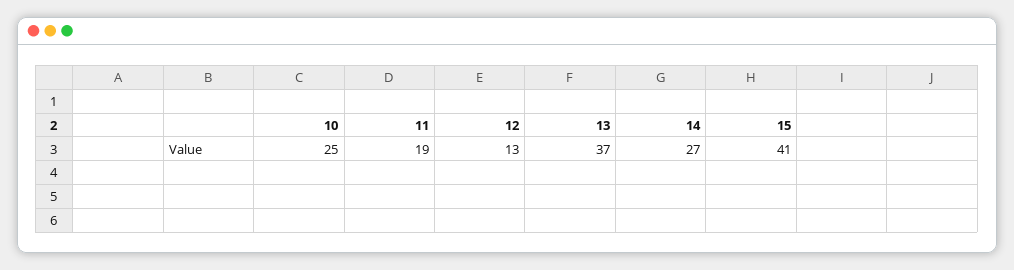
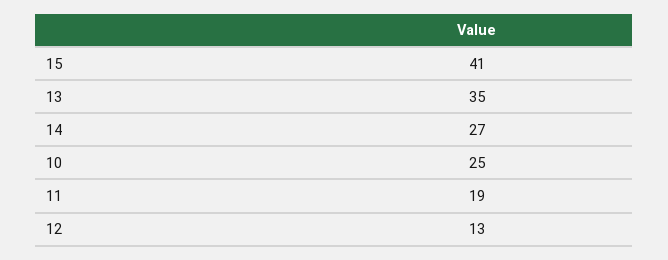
13: 37 -> 35

